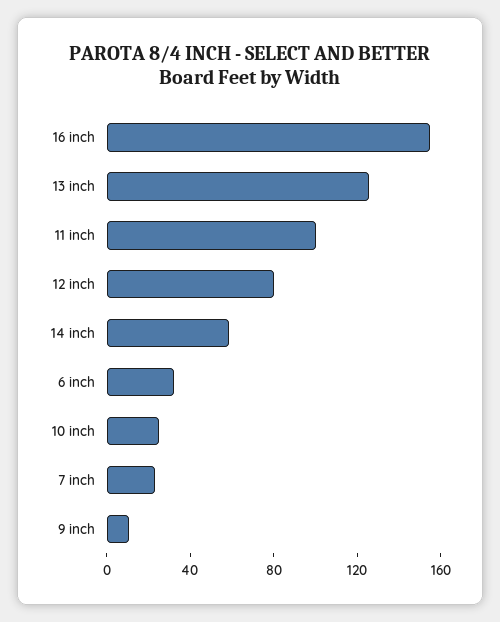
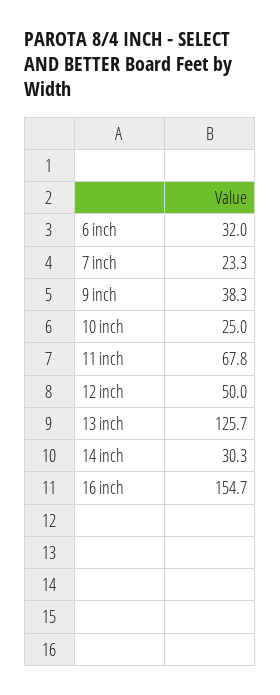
11 inch: 100 -> 67.8
12 inch: 80 -> 50
14 inch: 60 -> 30.3
9 inch: 10 -> 38.3

